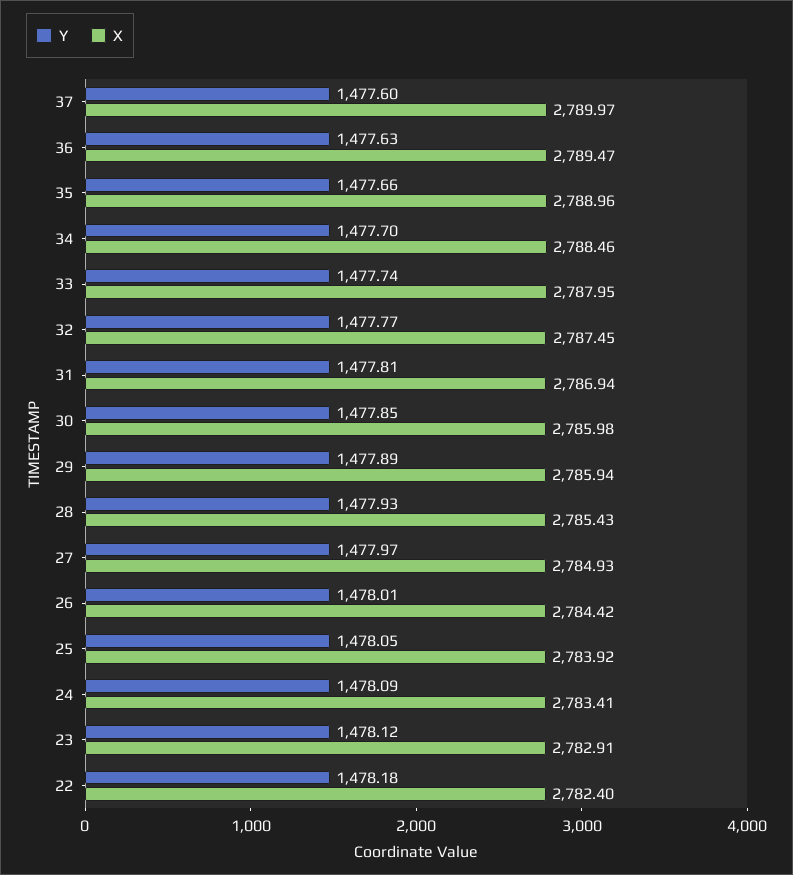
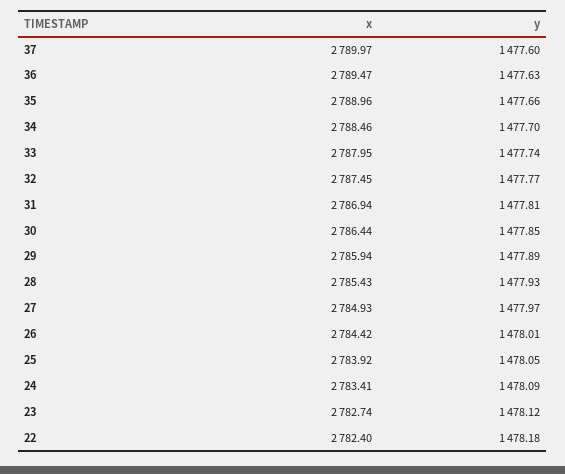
X, 30: 2785.98 -> 2786.44
X, 23: 2782.91 -> 2782.74

